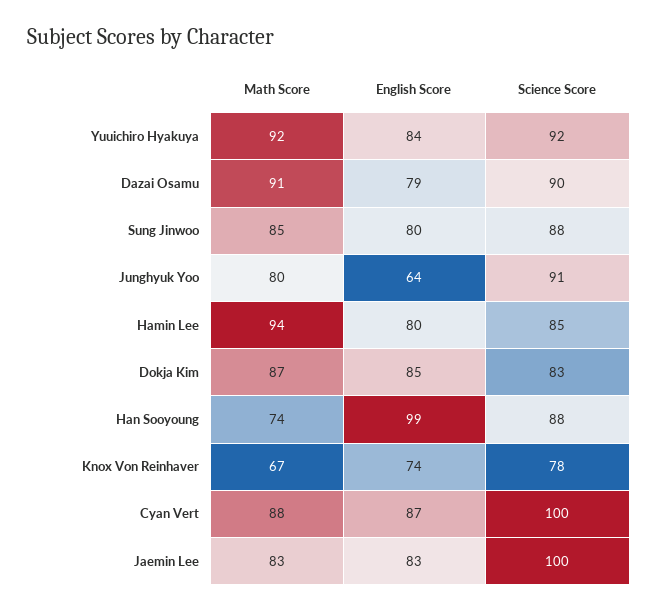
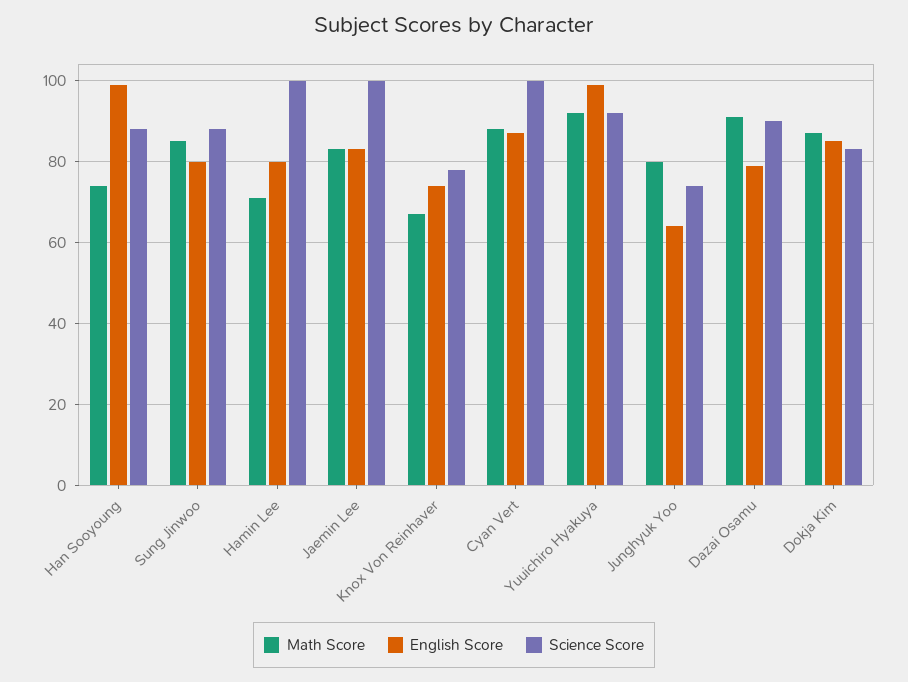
English Score, Yuuichiro Hyakuya: 84 -> 100
Science Score, Junghyuk Yoo: 91 -> 75
Math Score, Hamin Lee: 94 -> 70
Science Score, Hamin Lee: 85 -> 100

